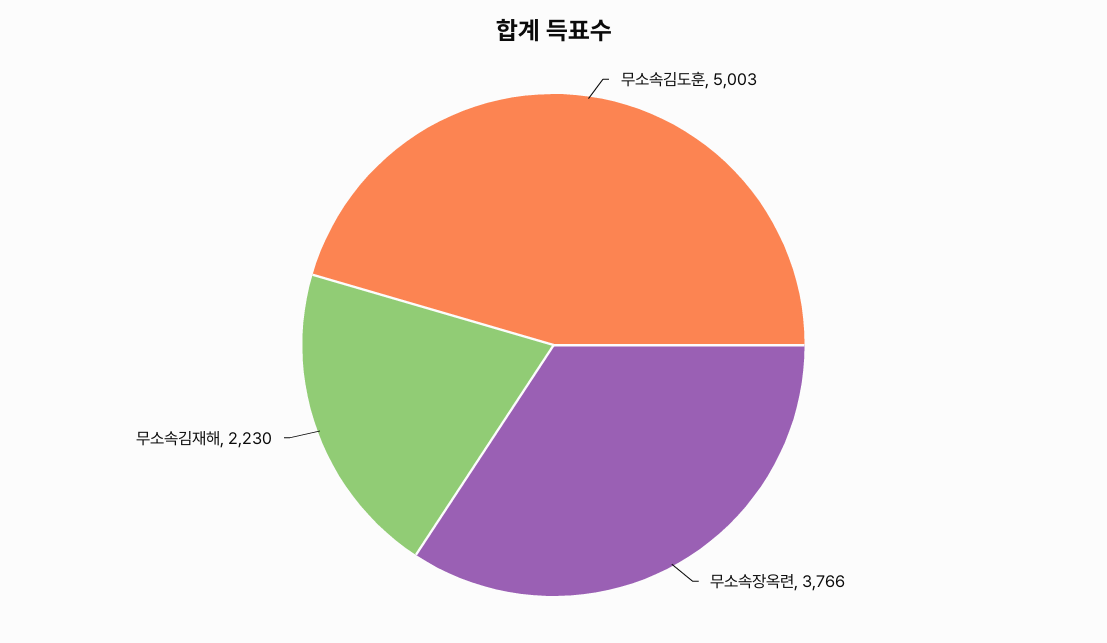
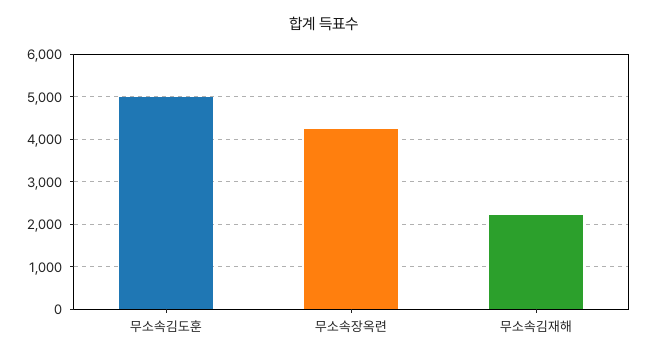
무소속장옥련: 3766 -> 4200

